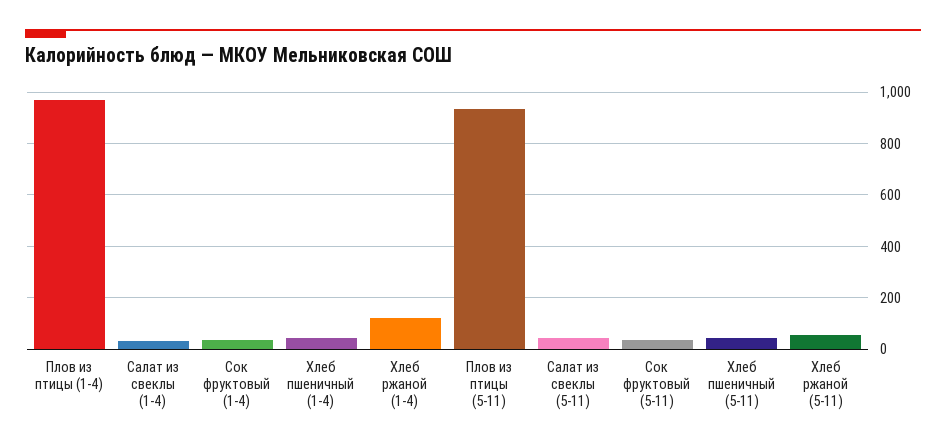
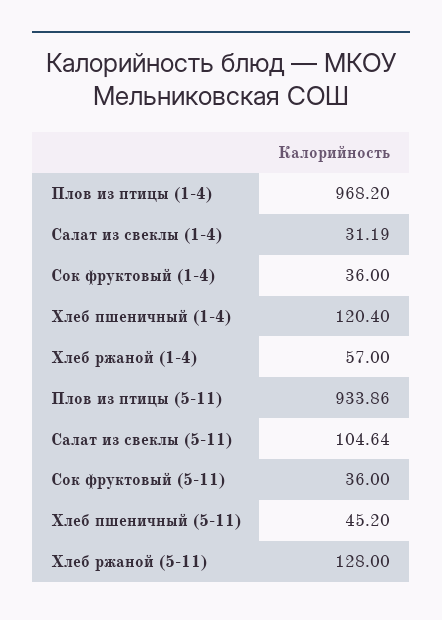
Хлеб пшеничный (1-4): 50 -> 120.4
Хлеб ржаной (1-4): 125 -> 57
Салат из свеклы (5-11): 50 -> 104.64
Хлеб ржаной (5-11): 50 -> 128

